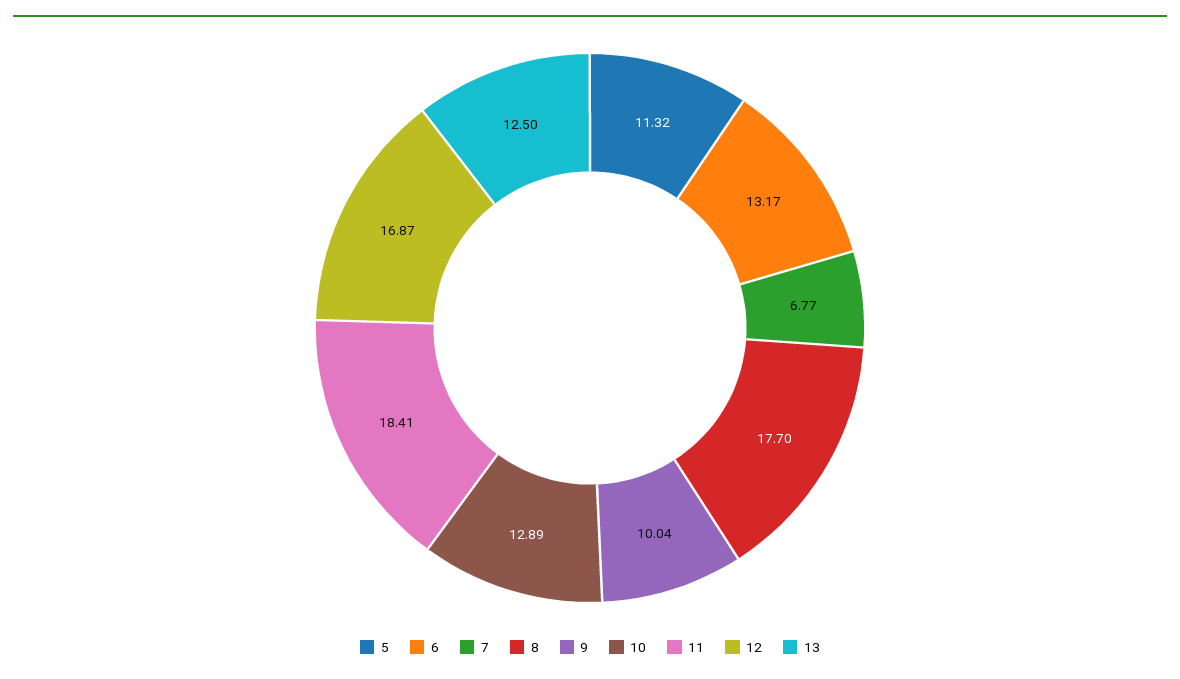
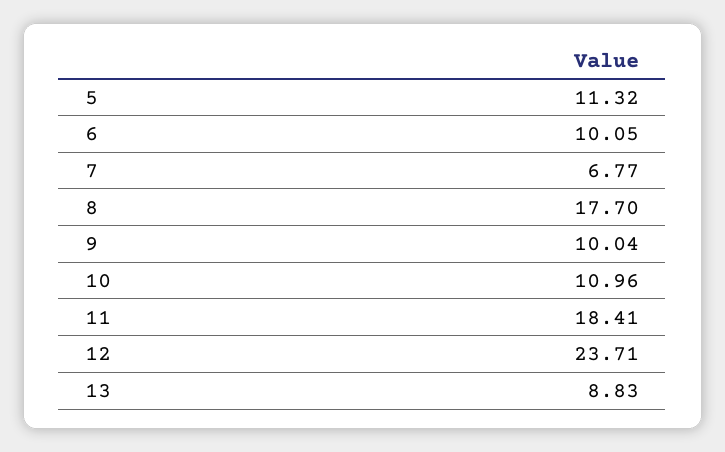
6: 13.17 -> 10.05
10: 12.89 -> 10.96
12: 16.87 -> 23.71
13: 12.5 -> 8.83

